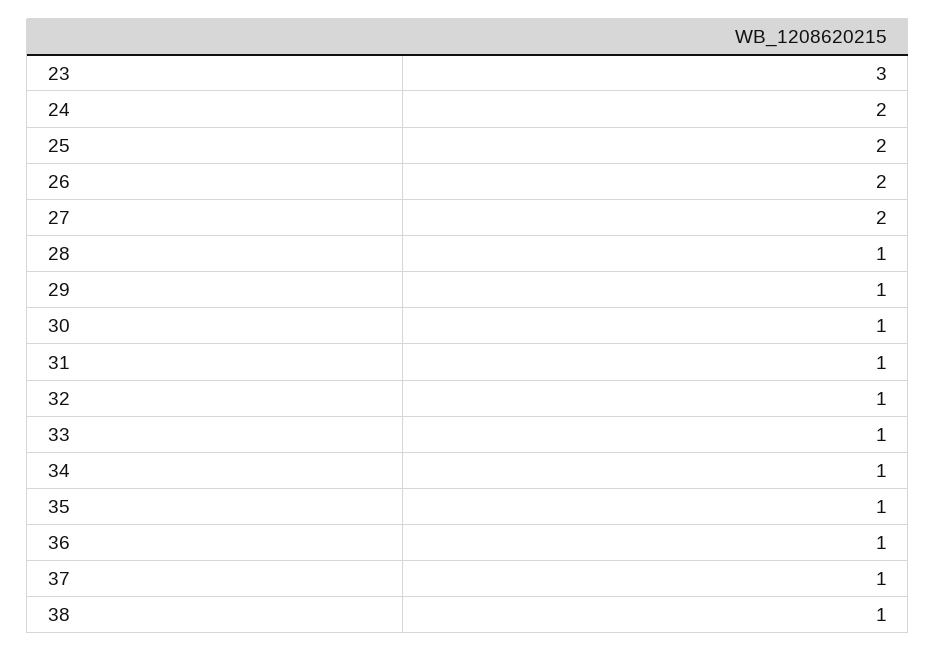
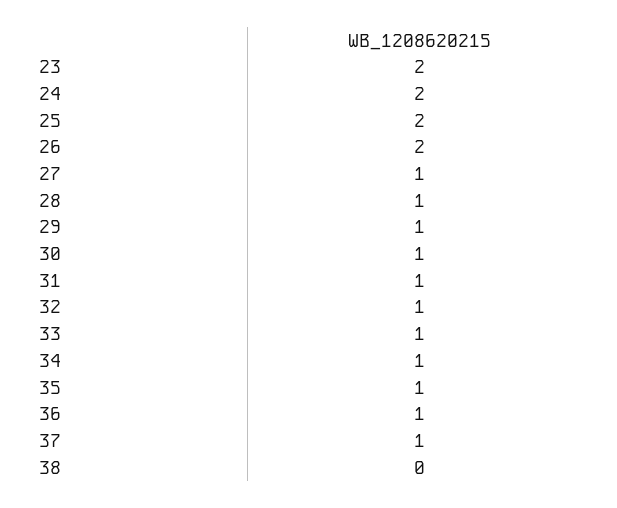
23: 3 -> 2
27: 2 -> 1
38: 1 -> 0

